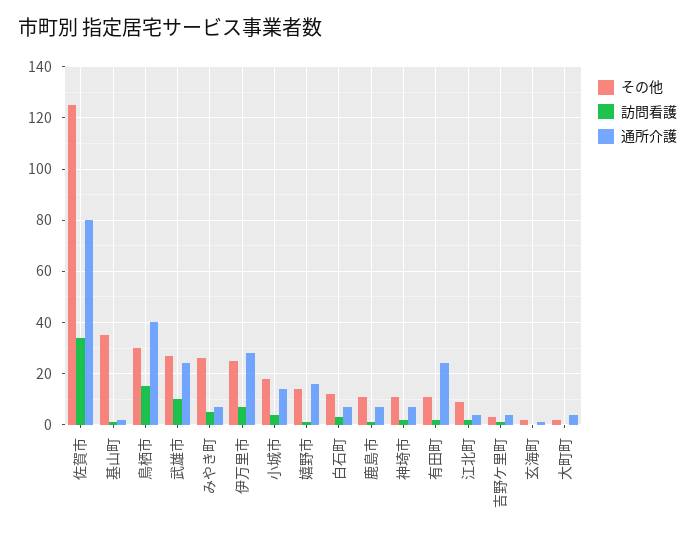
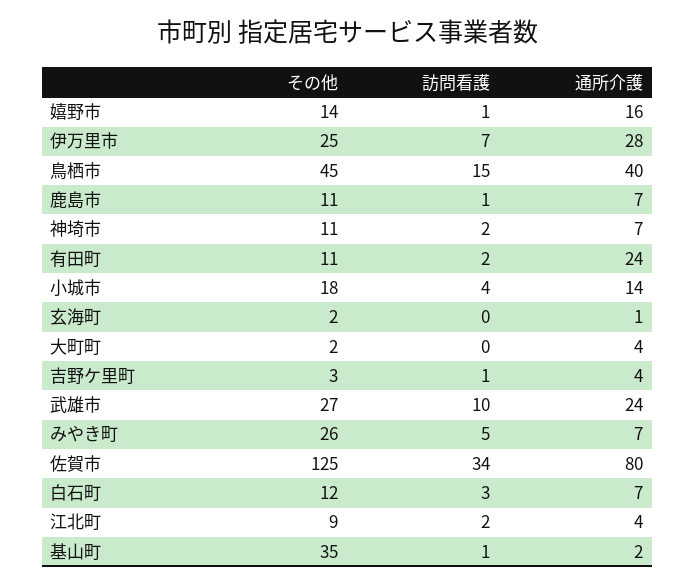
その他, 鳥栖市: 30 -> 45

